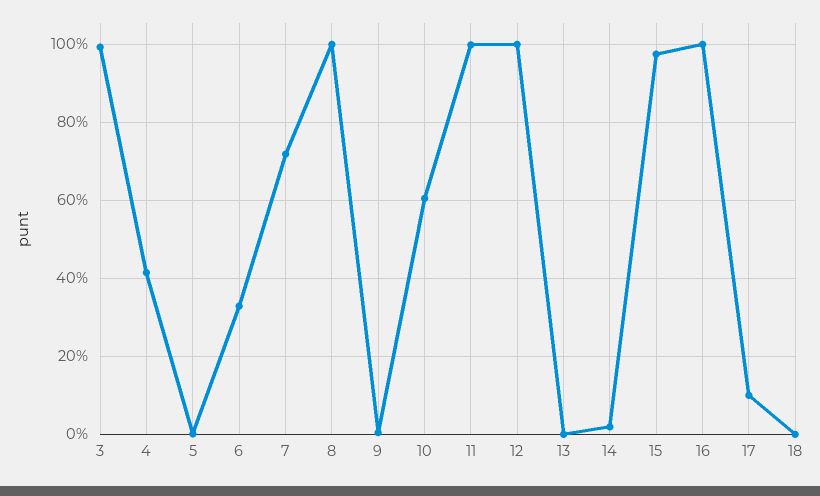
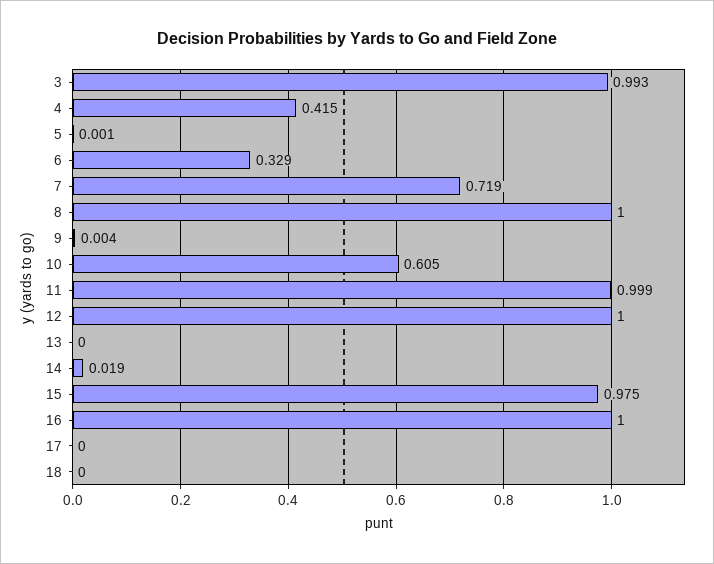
17: 0.1 -> 0

